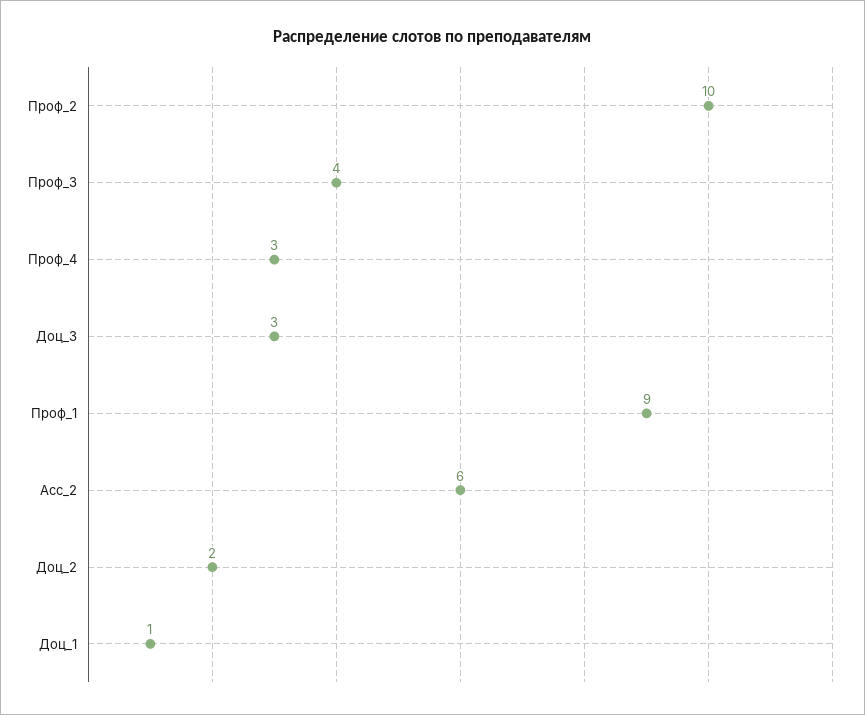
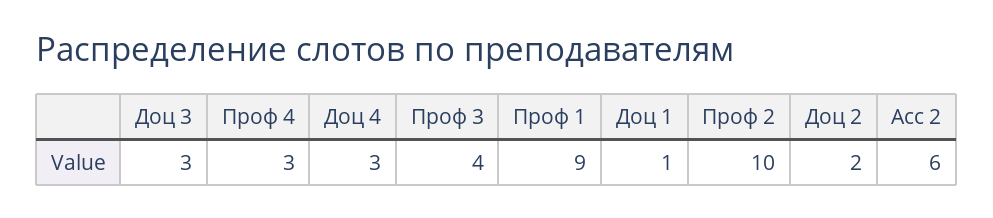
Доц 4: none -> 3

